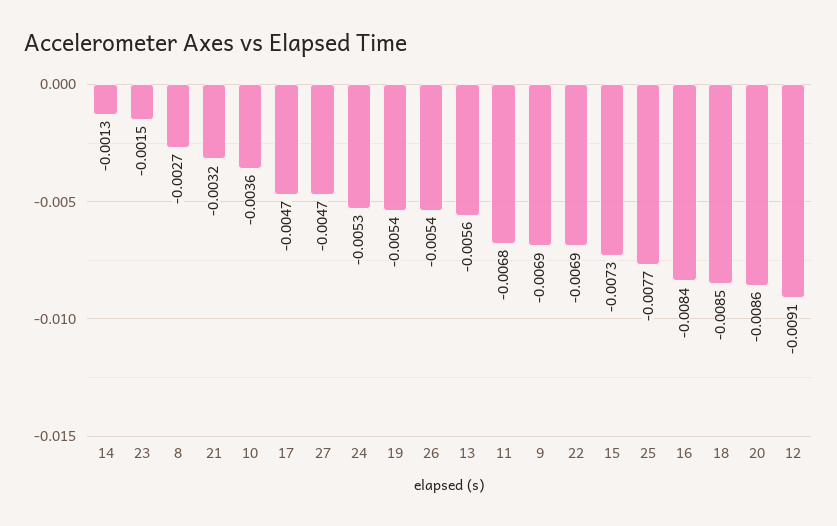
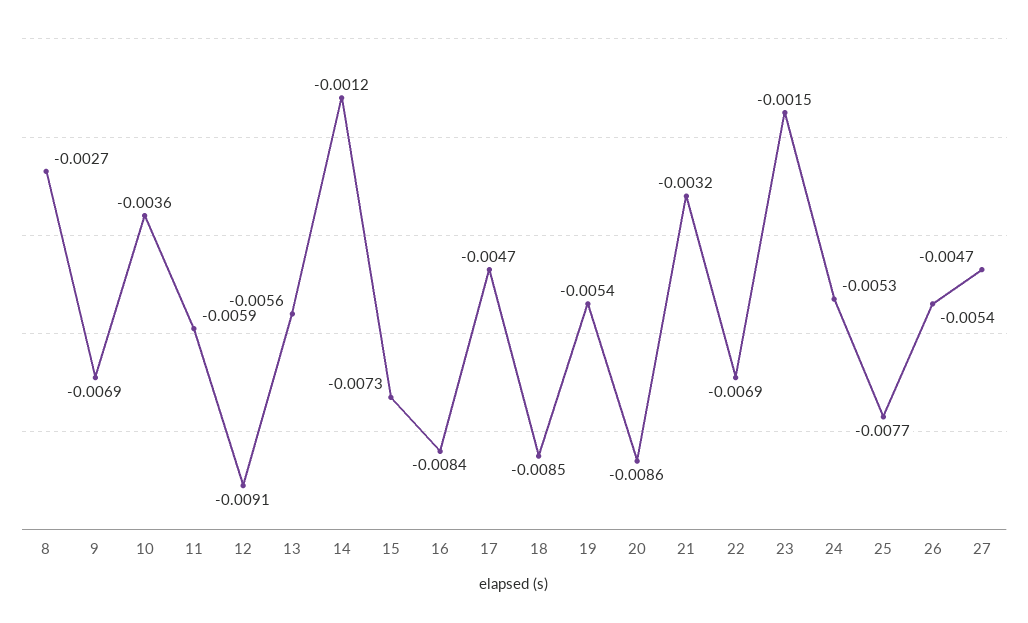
14: -0.0013 -> -0.0012
11: -0.0068 -> -0.0059

